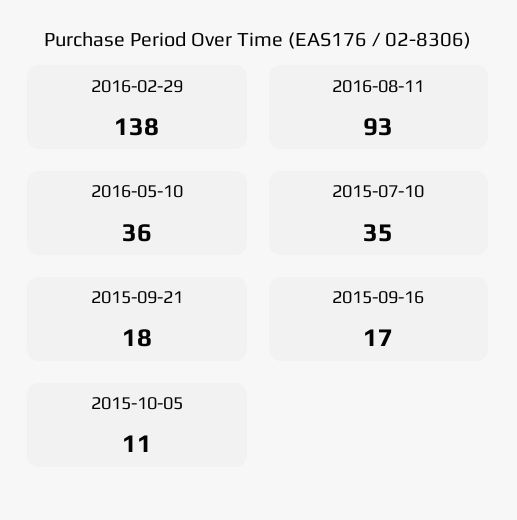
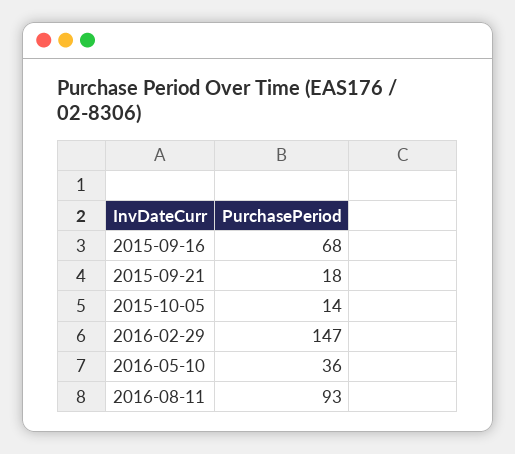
2016-02-29: 138 -> 147
2015-07-10: 35 -> none
2015-09-16: 17 -> 68
2015-10-05: 11 -> 14

